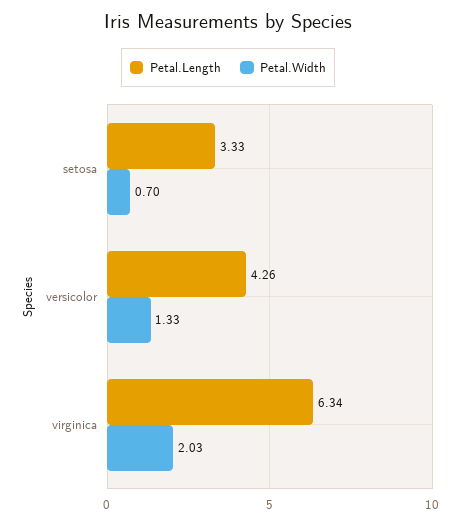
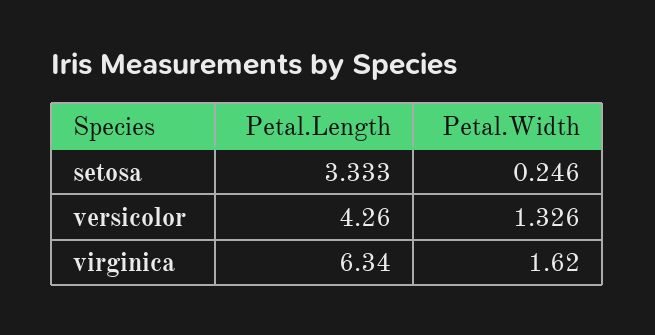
Petal.Width, setosa: 0.7 -> 0.246
Petal.Width, virginica: 2.03 -> 1.62

